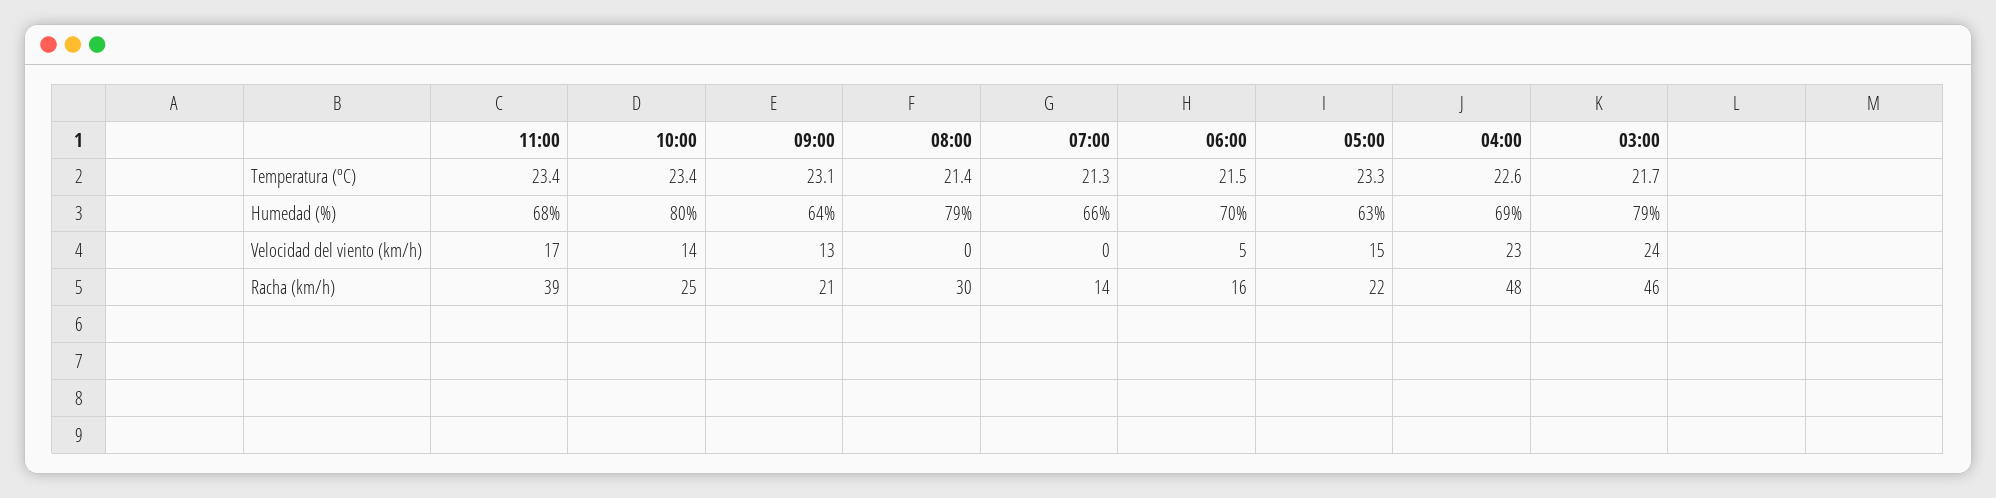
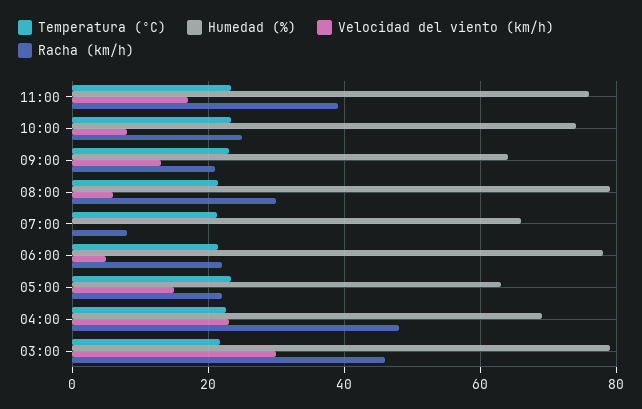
Humedad (%), 11:00: 68 -> 76
Humedad (%), 10:00: 80 -> 74
Humedad (%), 06:00: 70 -> 78
Velocidad del viento (km/h), 10:00: 14 -> 8
Velocidad del viento (km/h), 08:00: 0 -> 6
Velocidad del viento (km/h), 03:00: 24 -> 30
Racha (km/h), 07:00: 14 -> 8
Racha (km/h), 06:00: 16 -> 22

